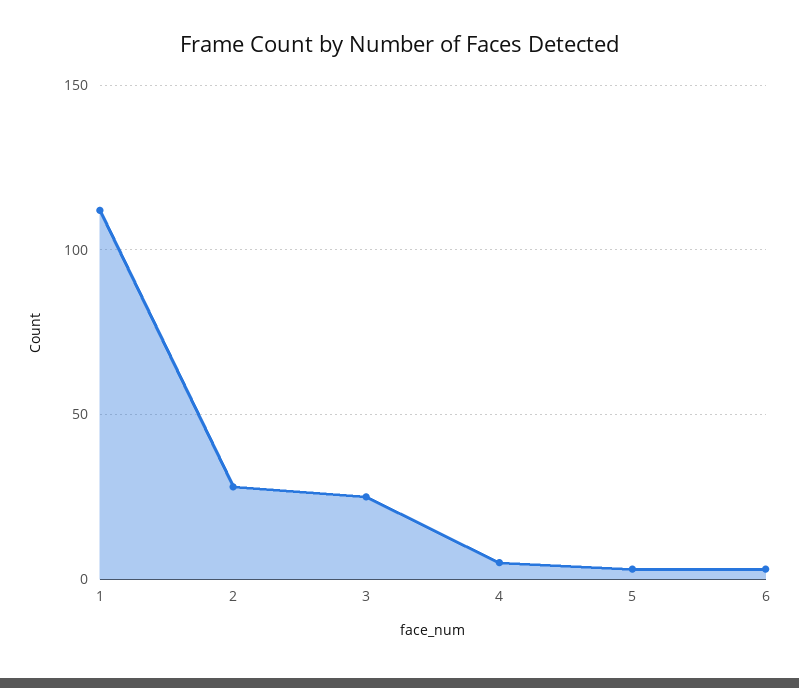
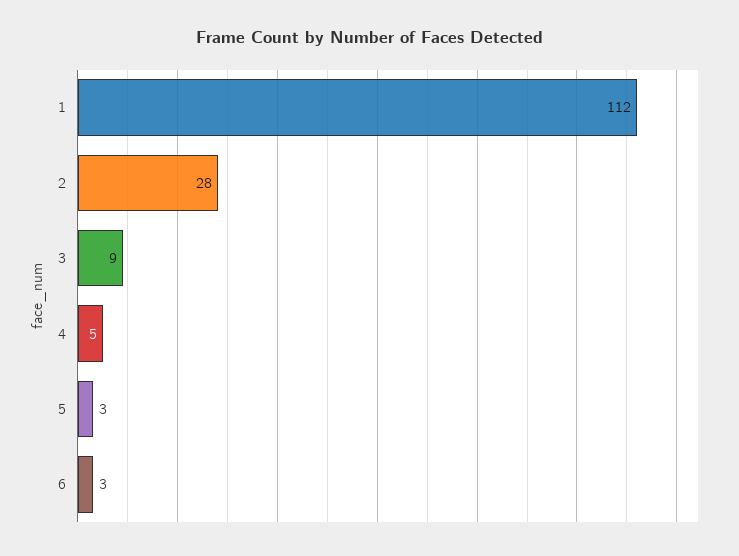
3: 25 -> 9

